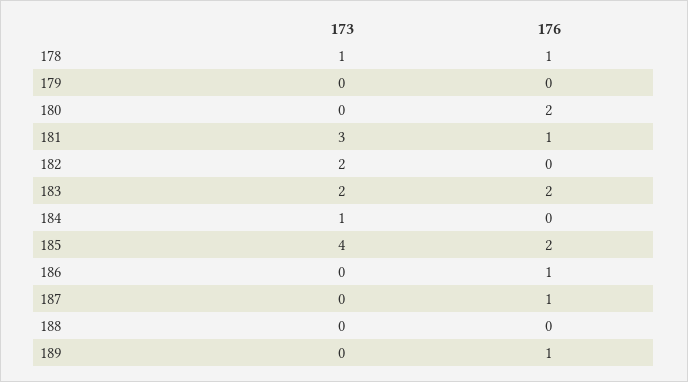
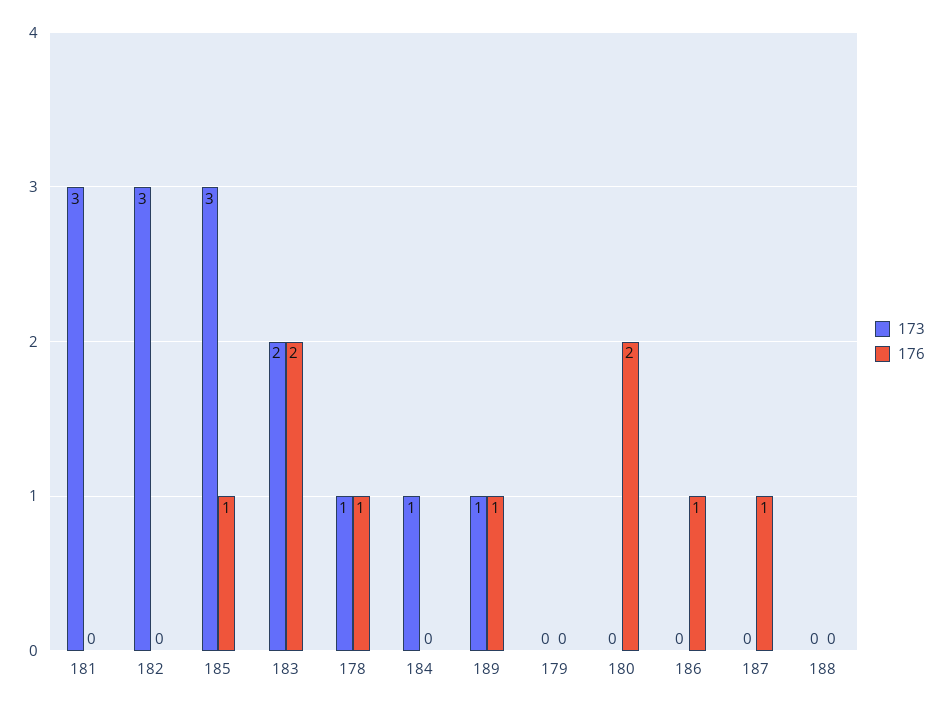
176, 181: 1 -> 0
173, 182: 2 -> 3
173, 185: 4 -> 3
176, 185: 2 -> 1
173, 189: 0 -> 1

